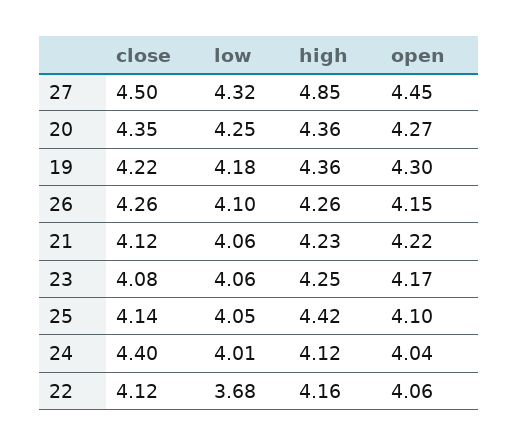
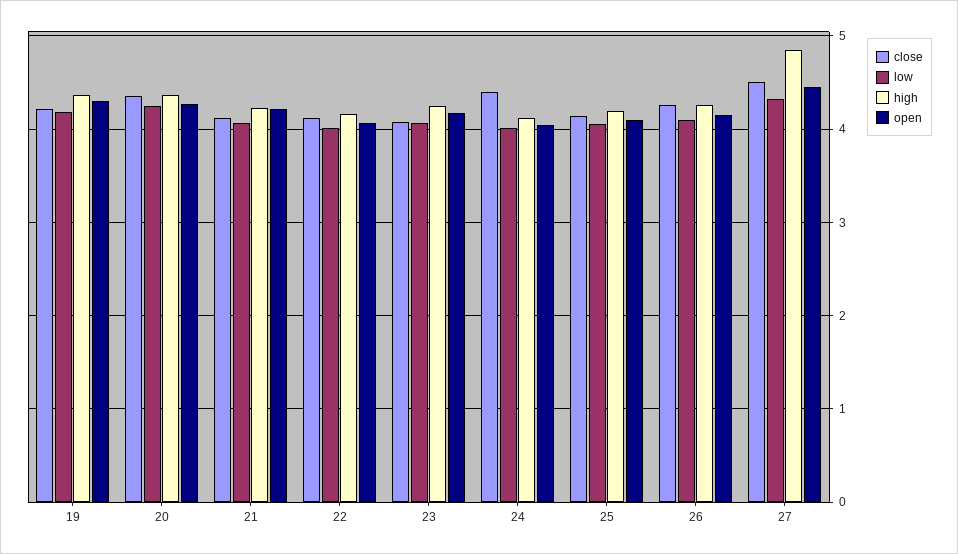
high, 25: 4.42 -> 4.2
low, 22: 3.68 -> 4

